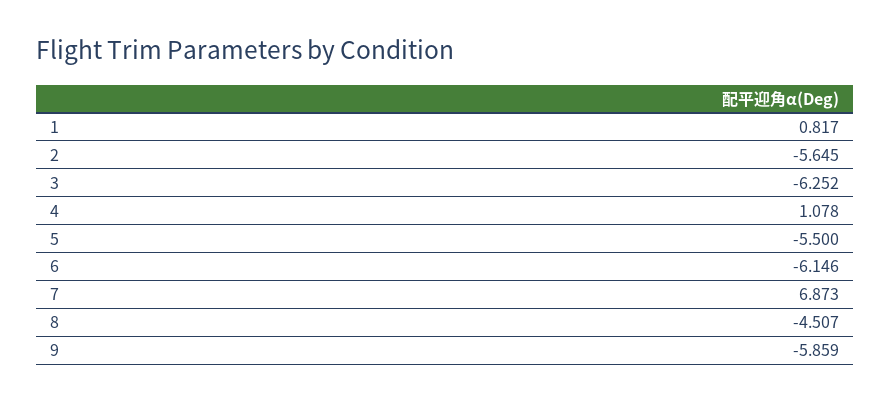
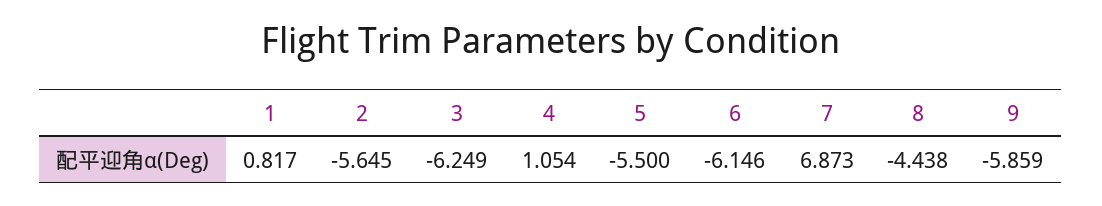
3: -6.252 -> -6.249
4: 1.078 -> 1.054
8: -4.507 -> -4.438

